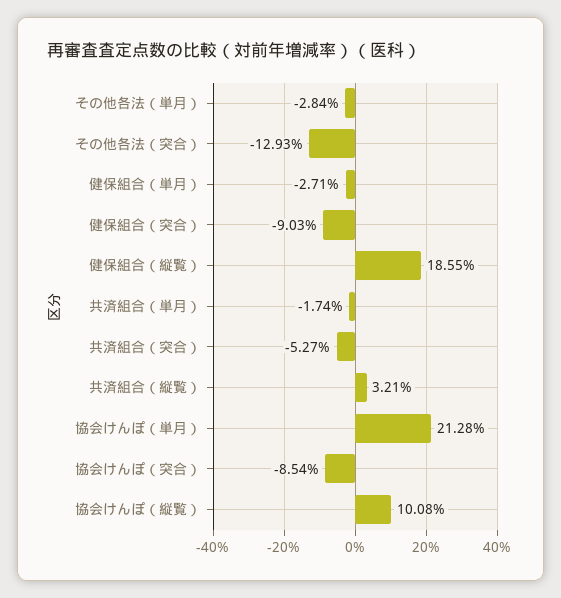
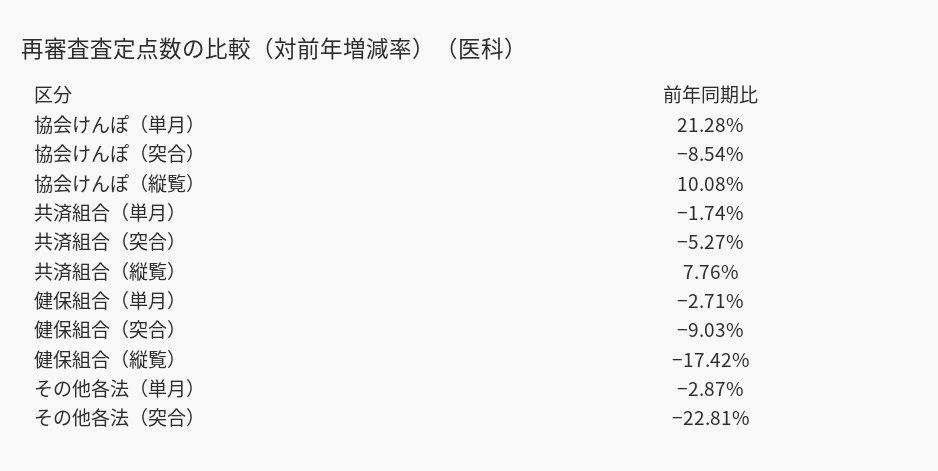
その他各法（単月）: -2.84 -> -2.87
その他各法（突合）: -12.93 -> -22.81
健保組合（縦覧）: 18.55 -> -17.42
共済組合（縦覧）: 3.21 -> 7.76

